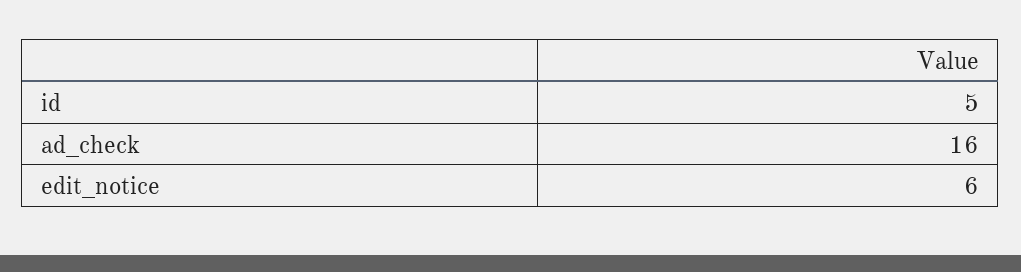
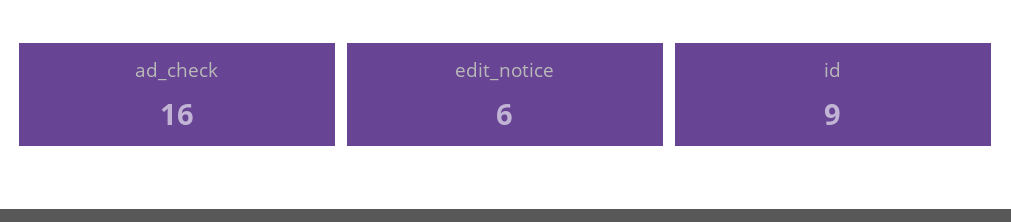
id: 5 -> 9

